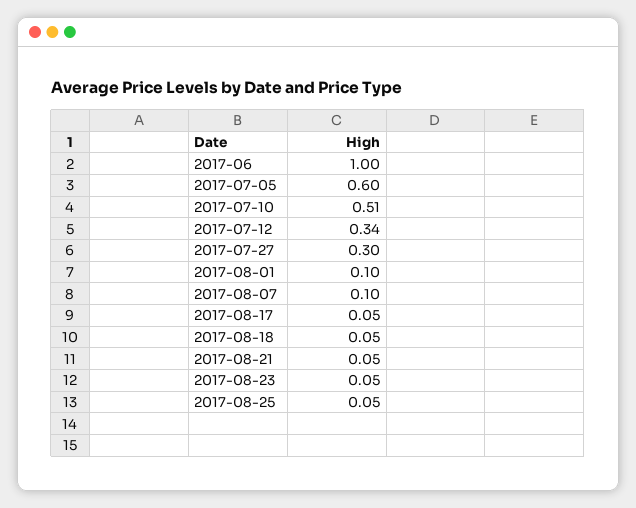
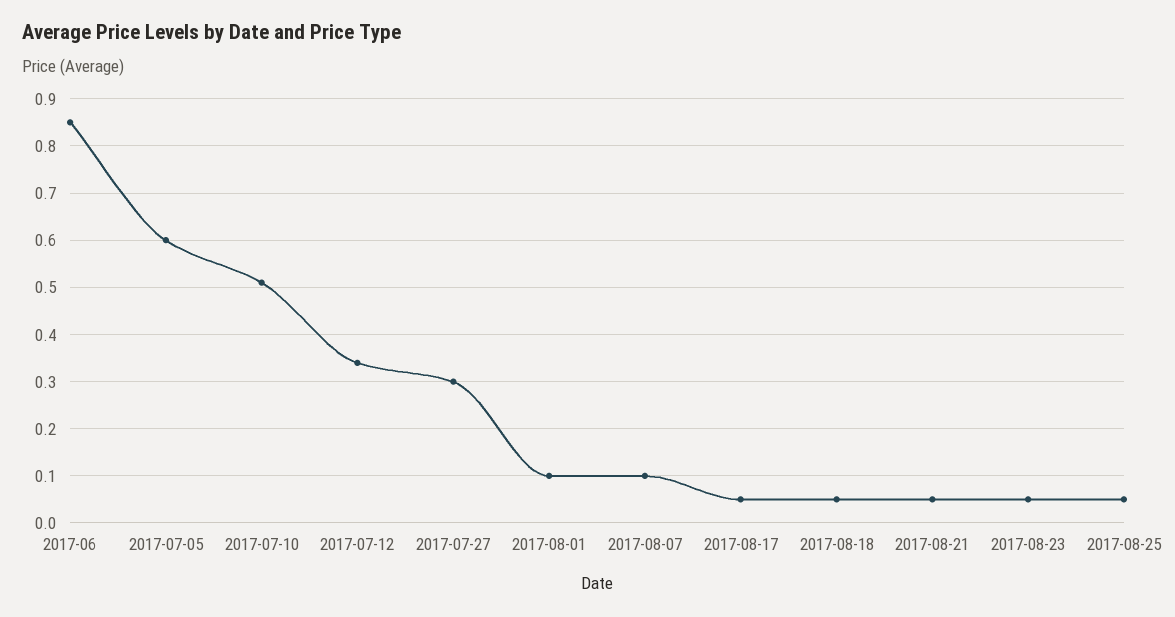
2017-06: 1 -> 0.85

